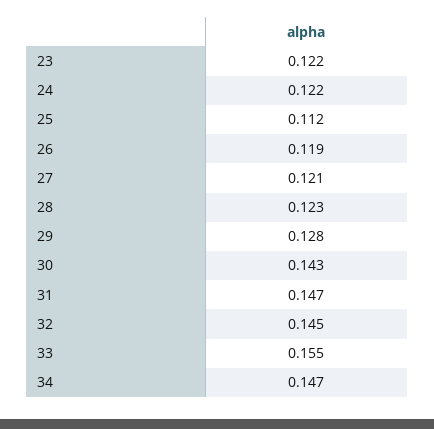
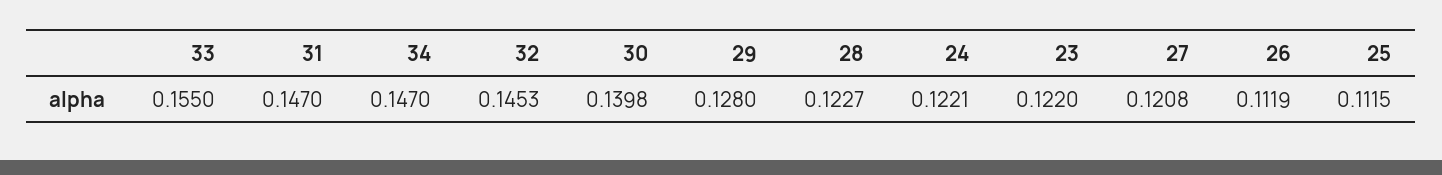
26: 0.119 -> 0.1119
30: 0.143 -> 0.1398

